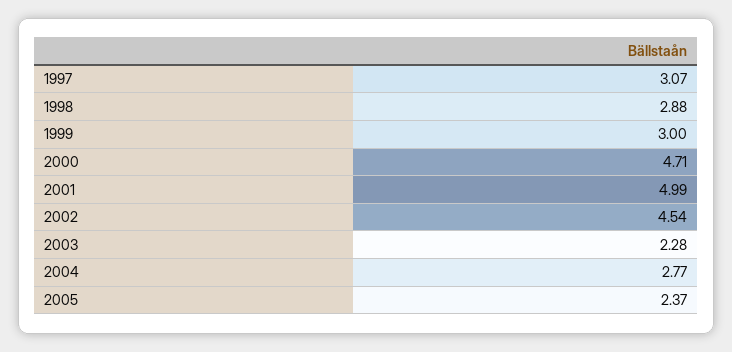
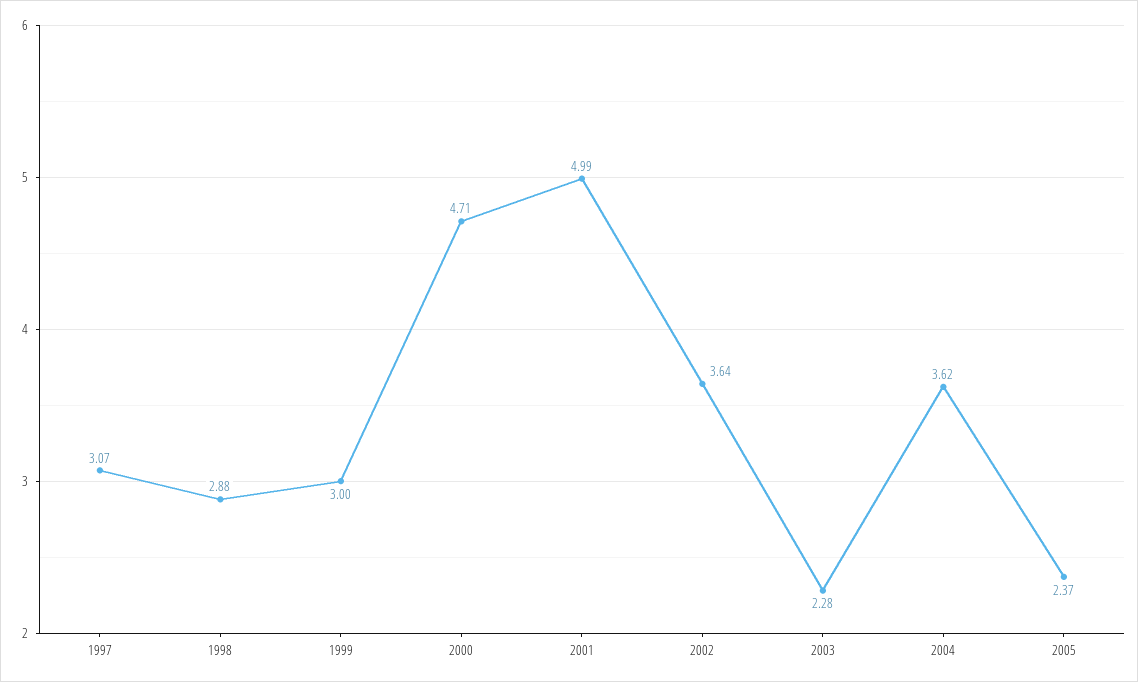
2002: 4.54 -> 3.64
2004: 2.77 -> 3.62

